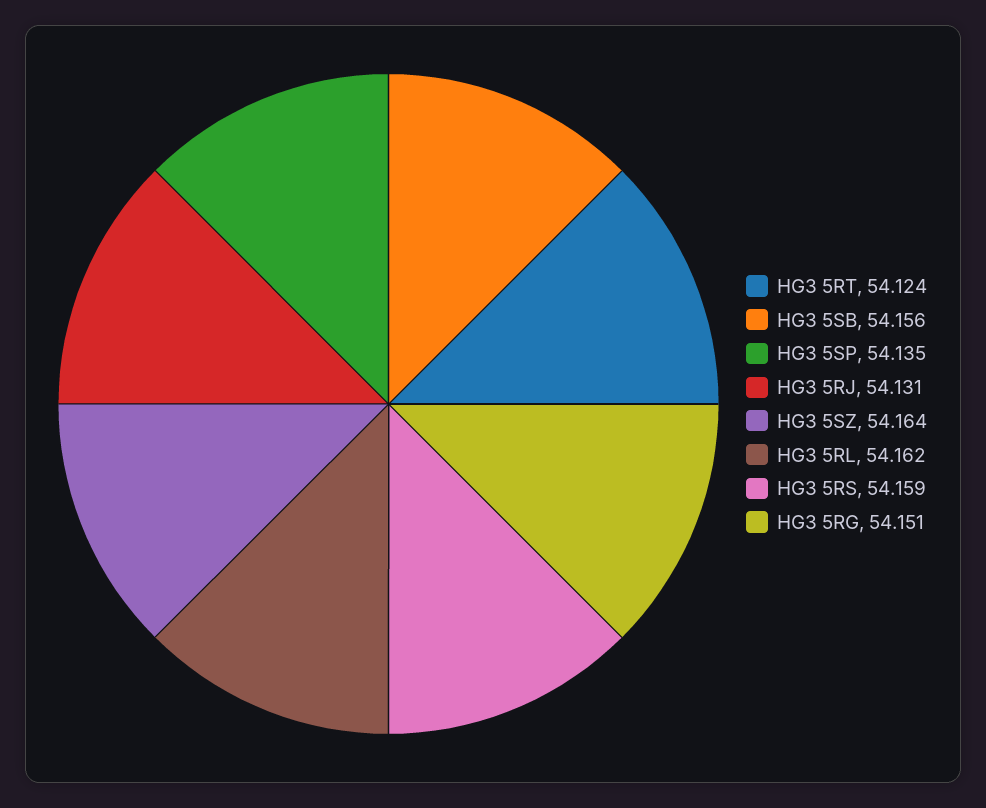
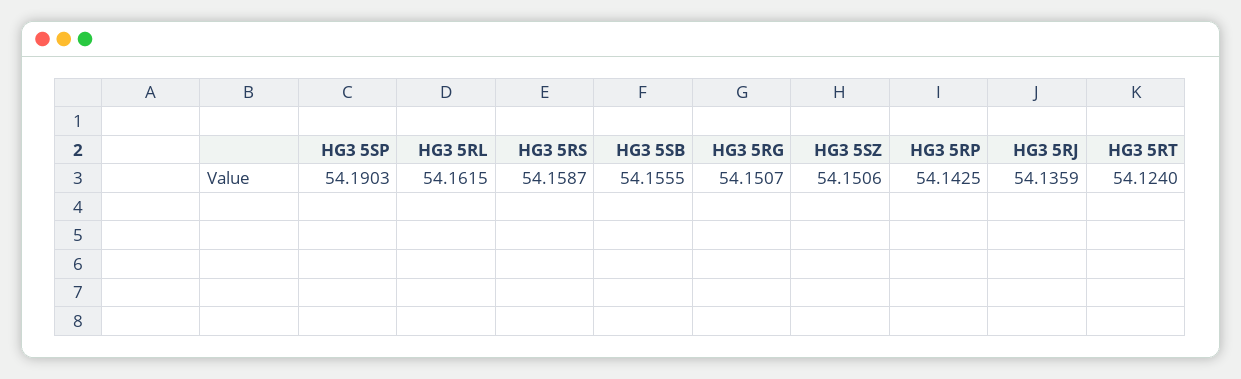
HG3 5SP: 54.135 -> 54.1903
HG3 5RJ: 54.131 -> 54.1359
HG3 5SZ: 54.164 -> 54.1506
HG3 5RP: none -> 54.1425

